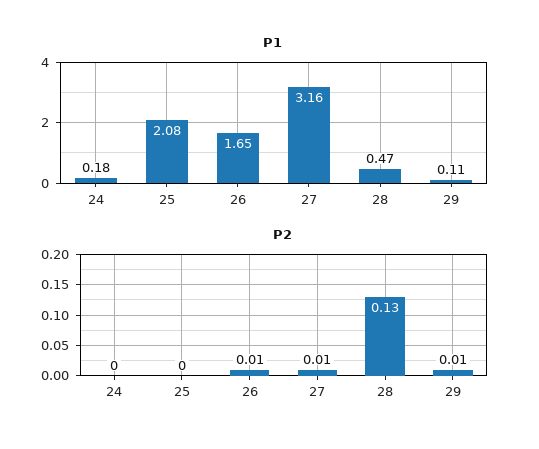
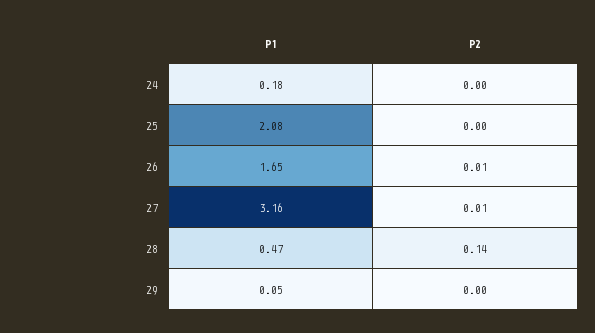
P1, 29: 0.11 -> 0.05
P2, 28: 0.13 -> 0.14
P2, 29: 0.01 -> 0

